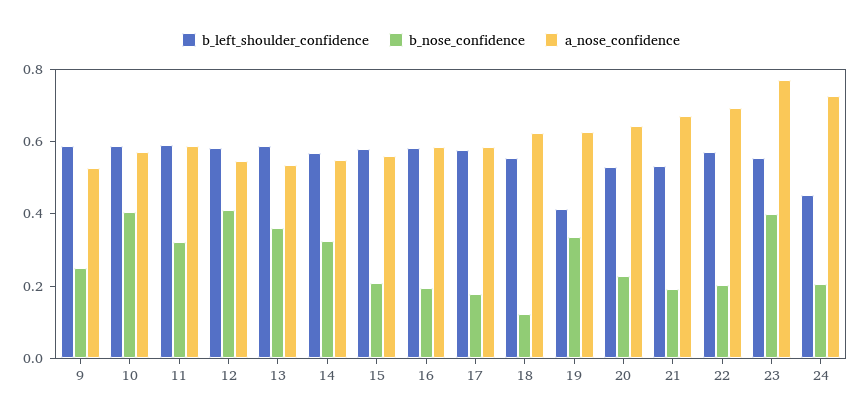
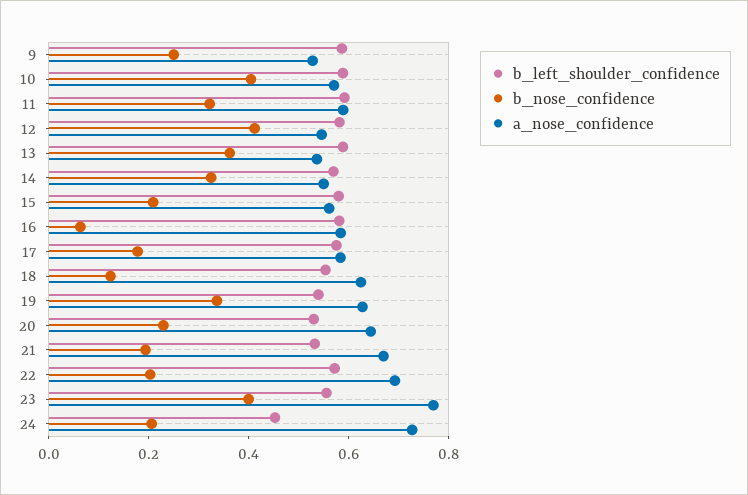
b_nose_confidence, 16: 0.2 -> 0.05
b_left_shoulder_confidence, 19: 0.4 -> 0.55

